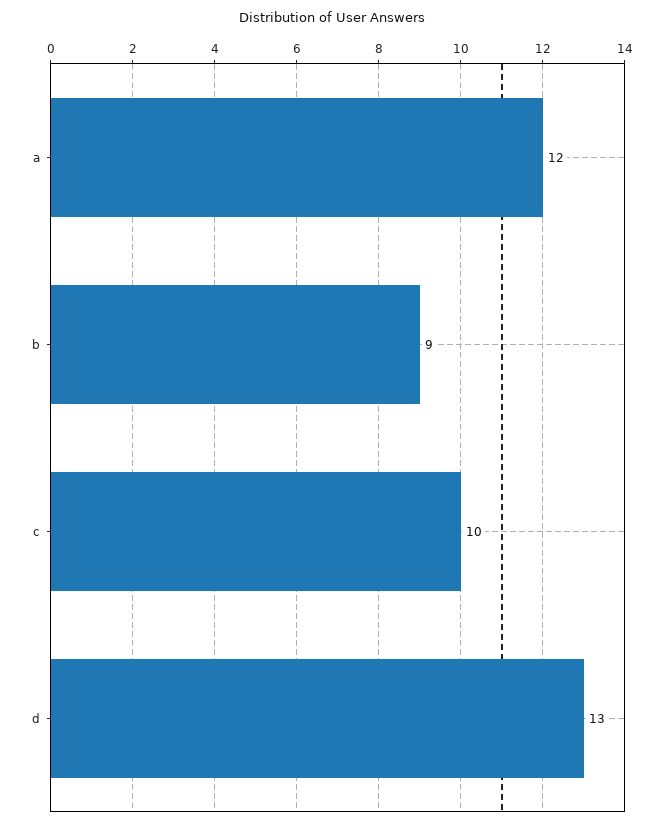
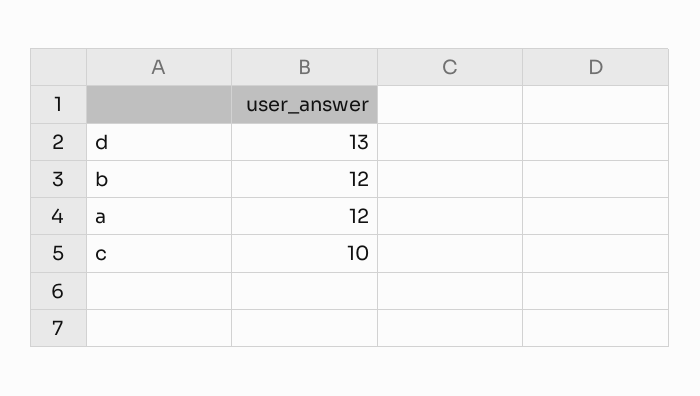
b: 9 -> 12

